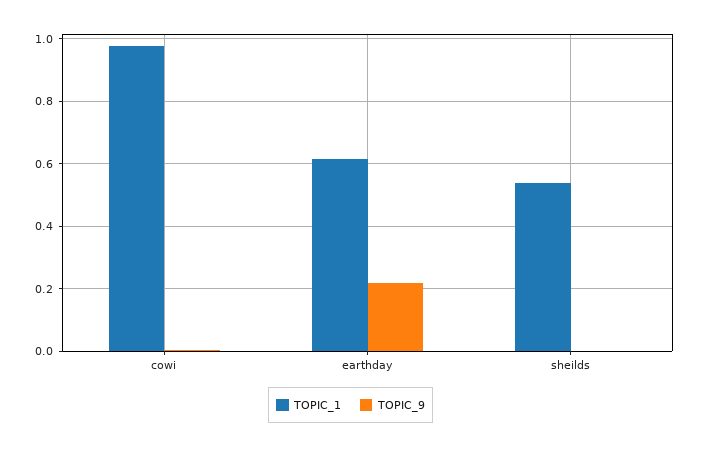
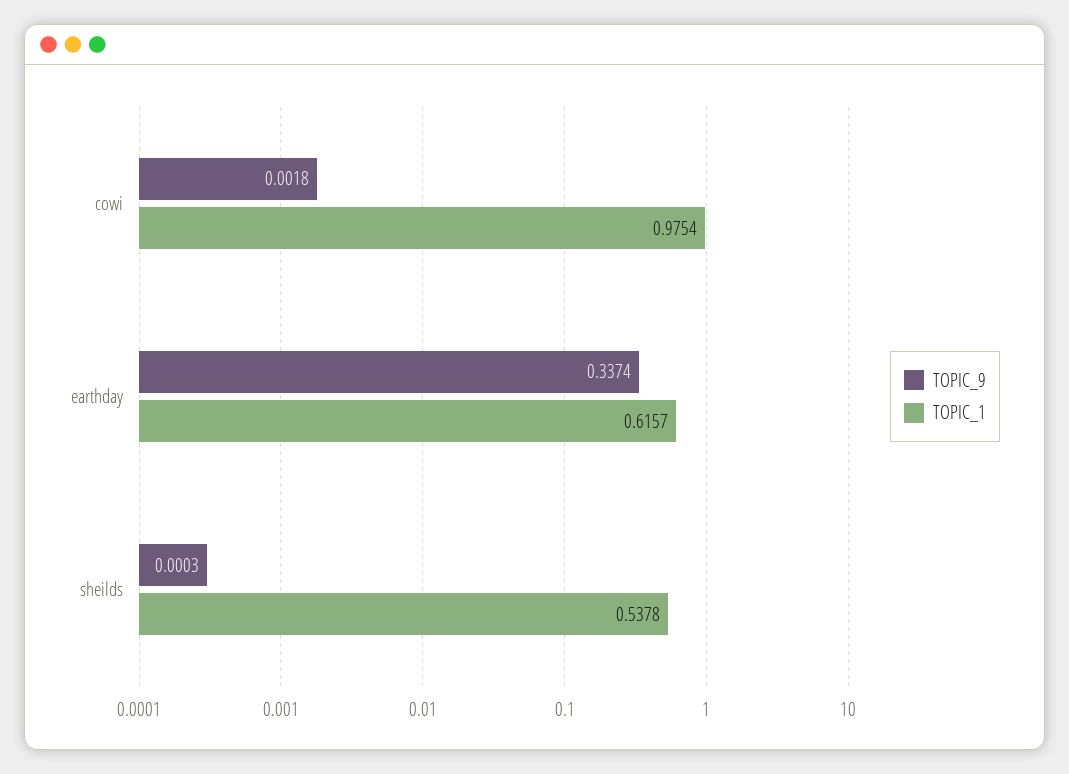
TOPIC_9, earthday: 0.22 -> 0.3374

